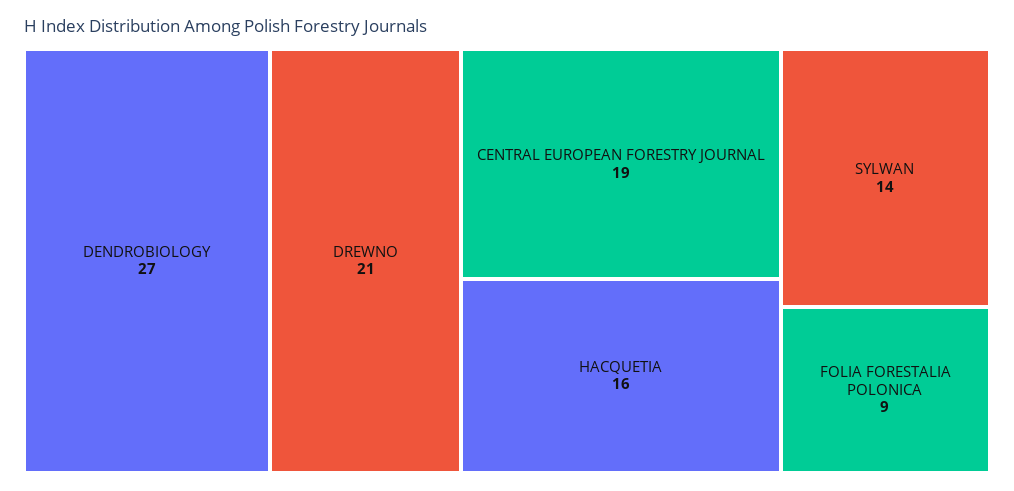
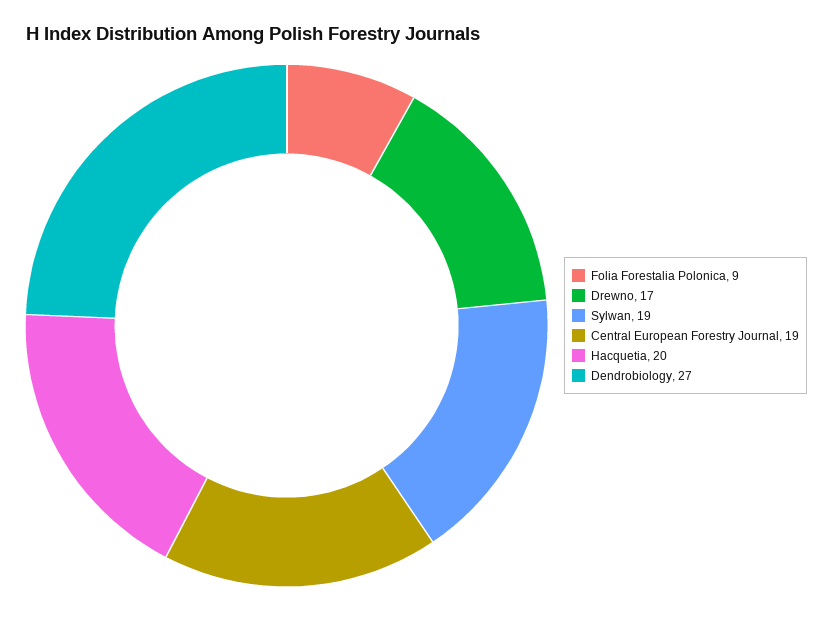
DREWNO: 21 -> 17
HACQUETIA: 16 -> 20
SYLWAN: 14 -> 19

